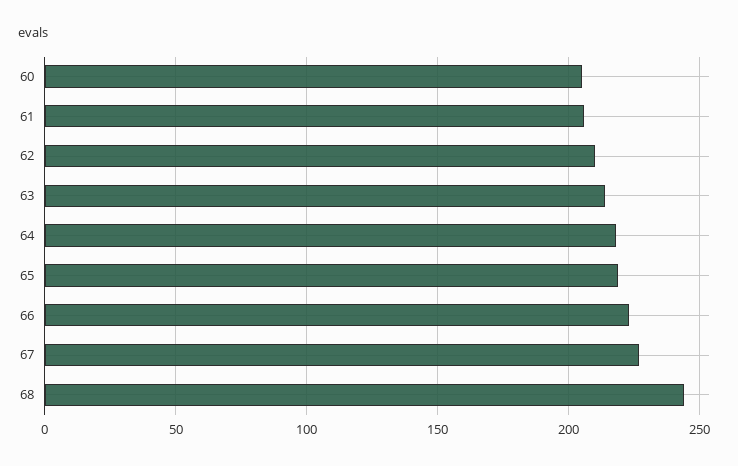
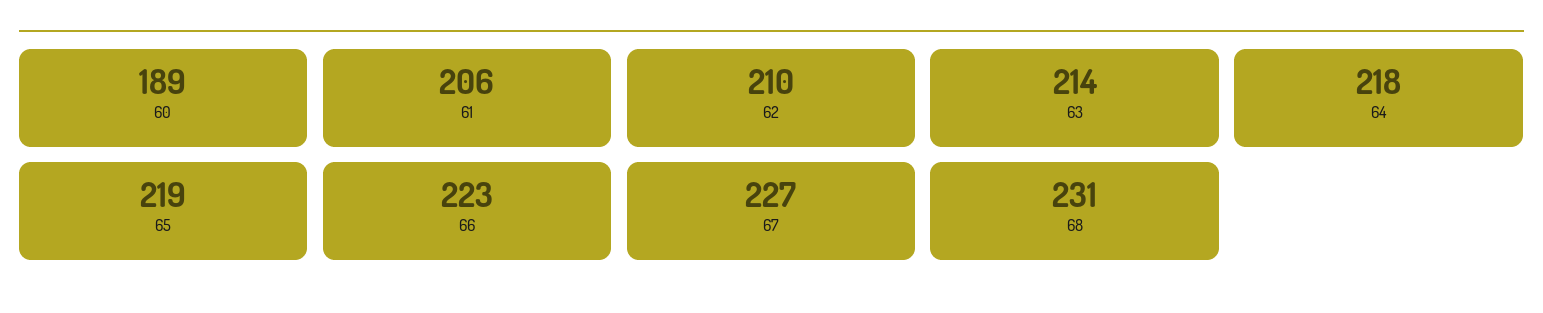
60: 205 -> 189
68: 245 -> 231

